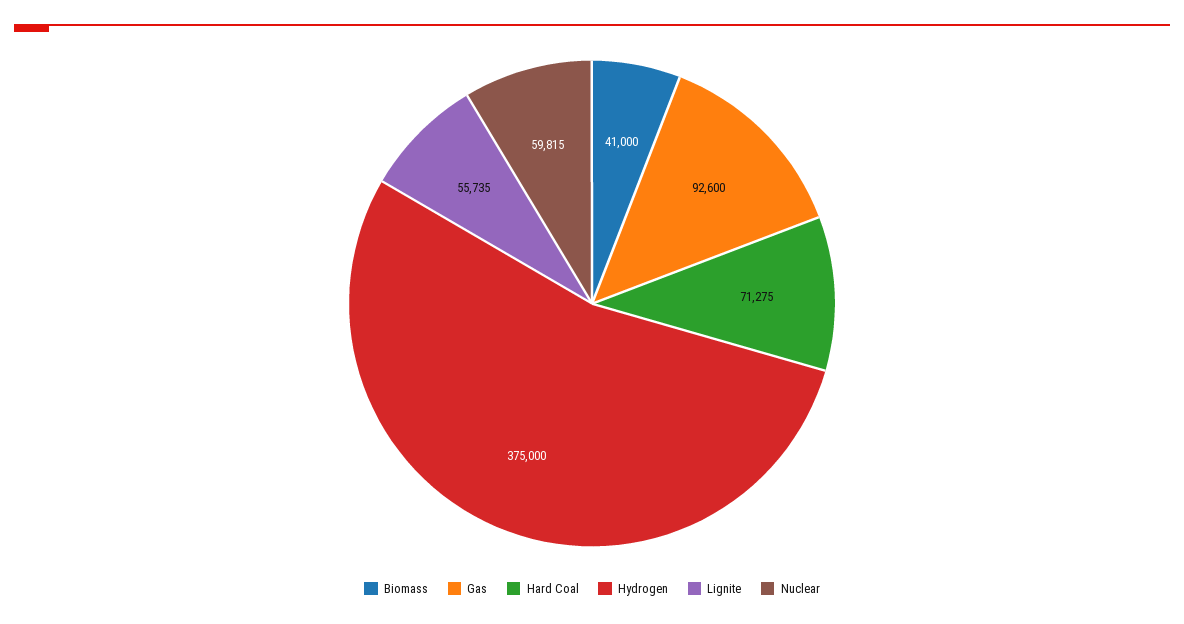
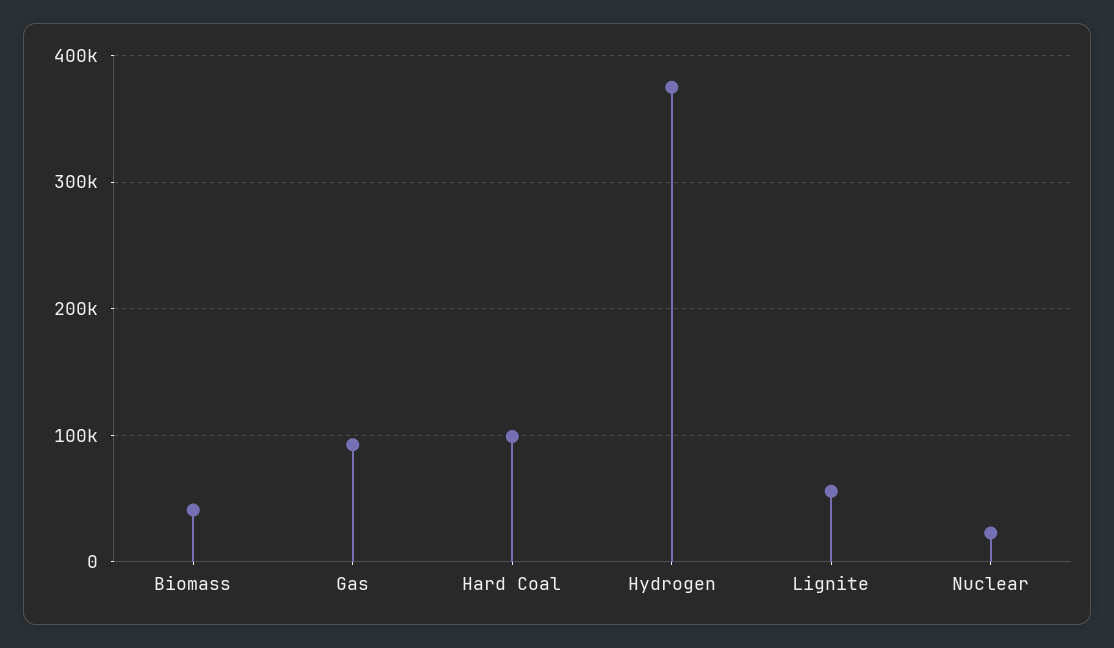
Hard Coal: 71275 -> 100000
Nuclear: 59815 -> 20000

